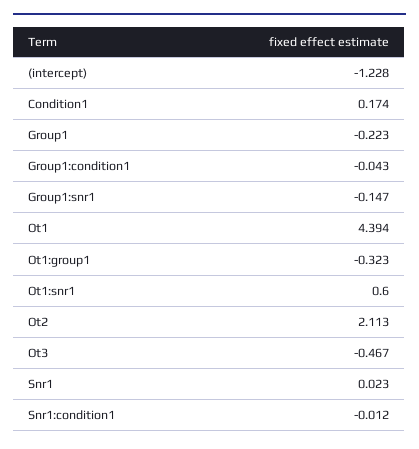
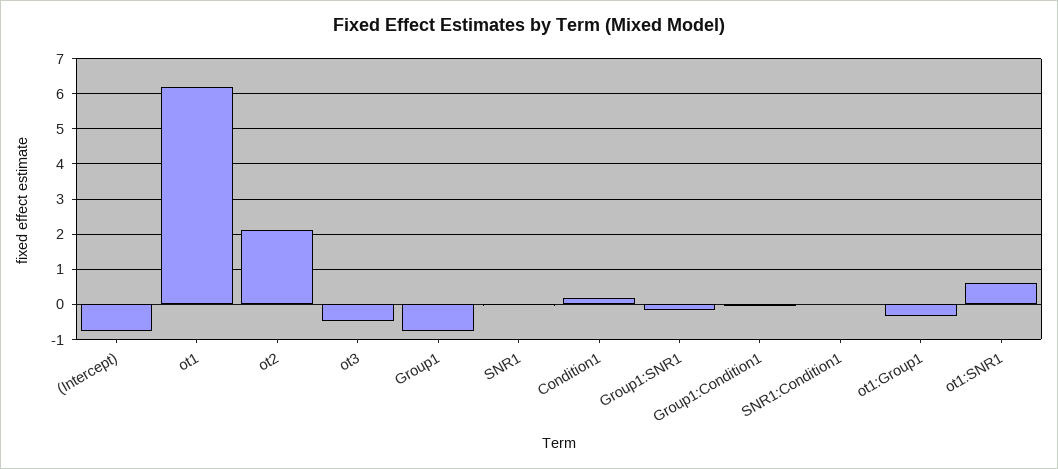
(intercept): -1.228 -> -0.8
Group1: -0.223 -> -0.8
Ot1: 4.394 -> 6.2

